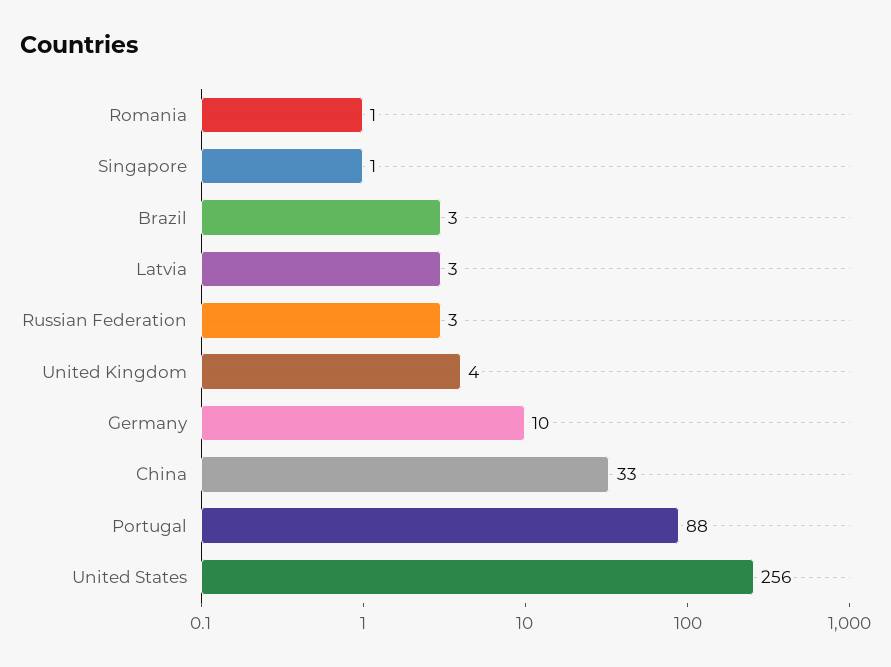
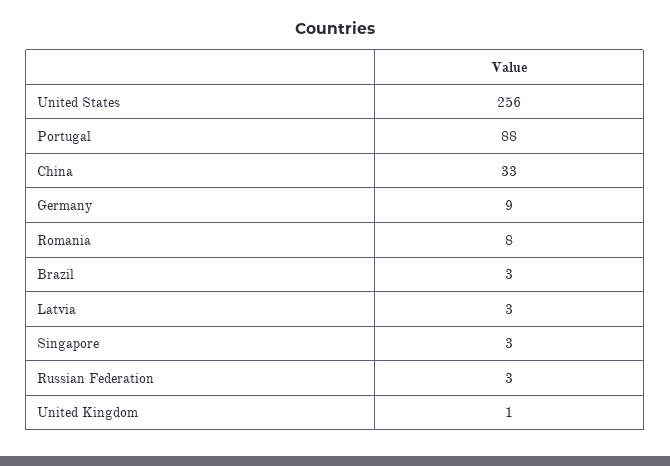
Romania: 1 -> 8
Singapore: 1 -> 3
United Kingdom: 4 -> 1
Germany: 10 -> 9

